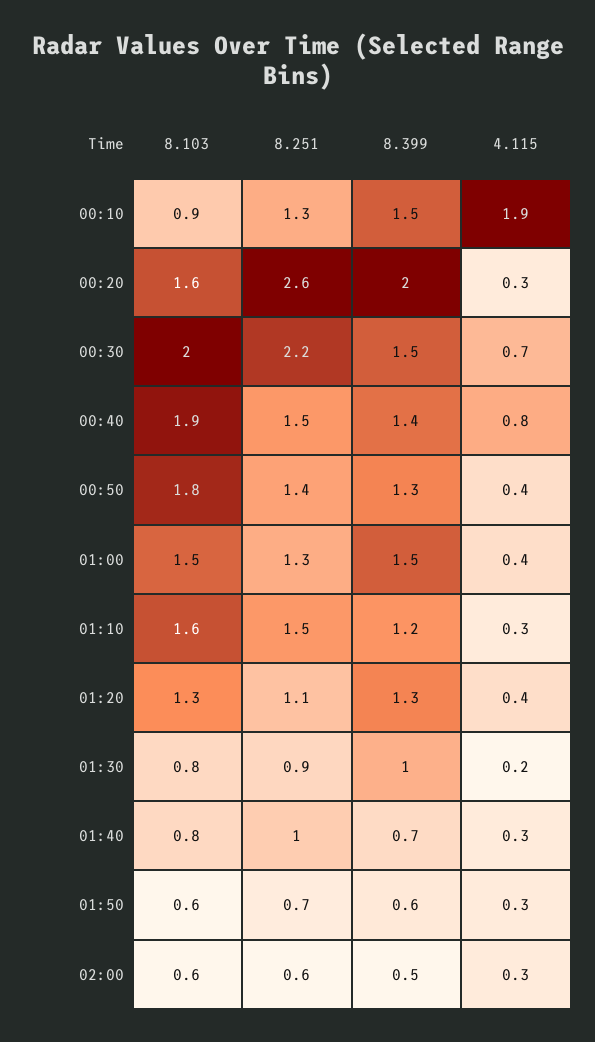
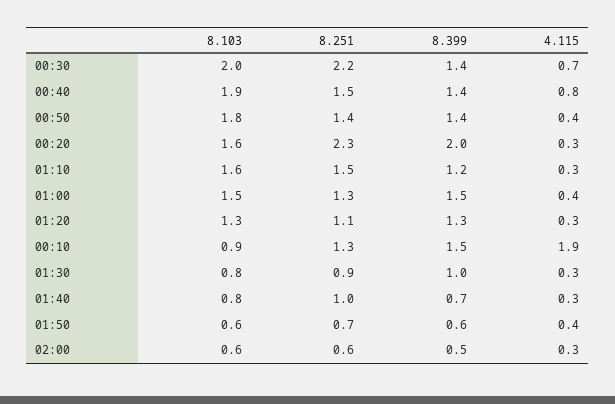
8.251, 00:20: 2.6 -> 2.3
8.399, 00:30: 1.5 -> 1.4
8.399, 00:50: 1.3 -> 1.4
4.115, 01:20: 0.4 -> 0.3
4.115, 01:30: 0.2 -> 0.3
4.115, 01:50: 0.3 -> 0.4

